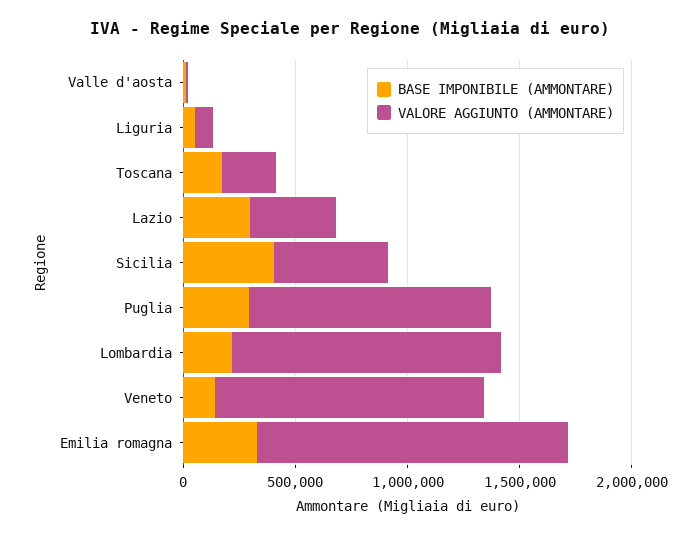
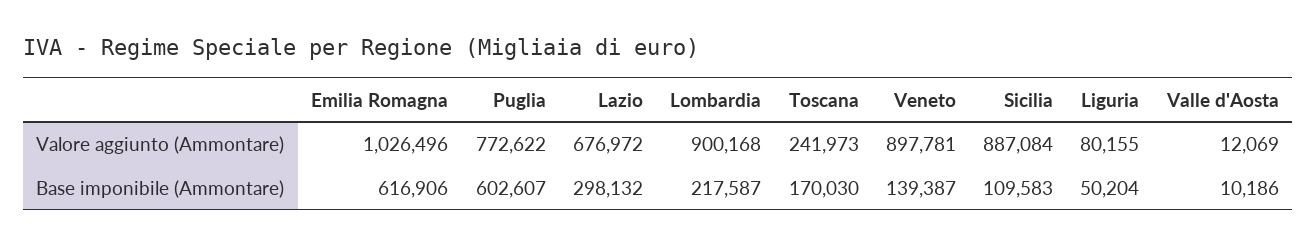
VALORE AGGIUNTO (AMMONTARE), Lazio: 400000 -> 676972
BASE IMPONIBILE (AMMONTARE), Sicilia: 400000 -> 109583
VALORE AGGIUNTO (AMMONTARE), Sicilia: 500000 -> 887084
BASE IMPONIBILE (AMMONTARE), Puglia: 300000 -> 602607
VALORE AGGIUNTO (AMMONTARE), Puglia: 1100000 -> 772622
VALORE AGGIUNTO (AMMONTARE), Lombardia: 1200000 -> 900168
VALORE AGGIUNTO (AMMONTARE), Veneto: 1200000 -> 897781
BASE IMPONIBILE (AMMONTARE), Emilia romagna: 300000 -> 616906
VALORE AGGIUNTO (AMMONTARE), Emilia romagna: 1400000 -> 1026496

